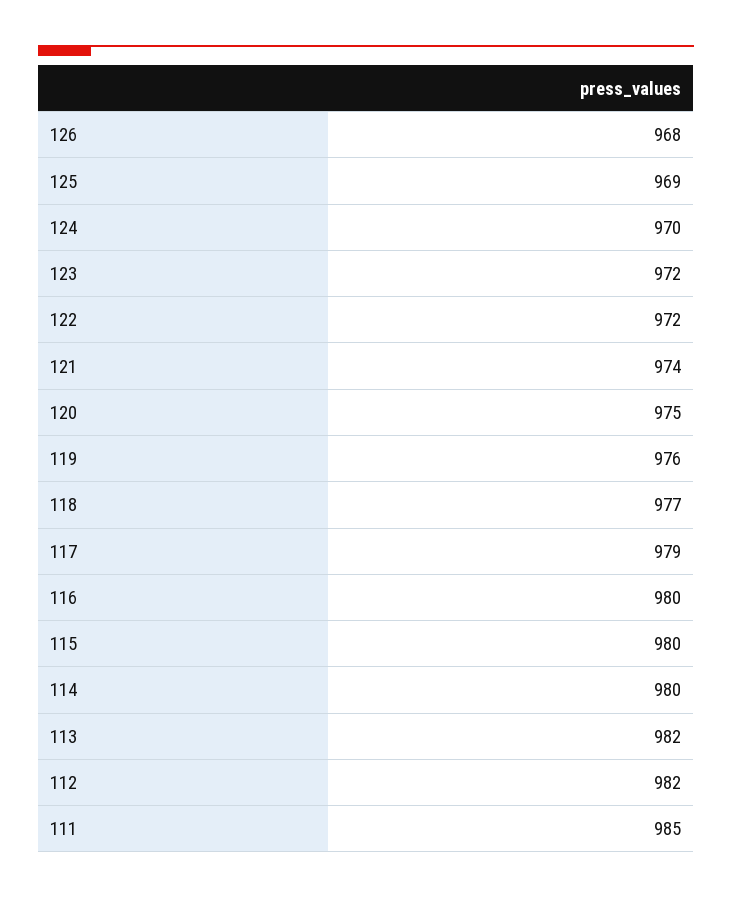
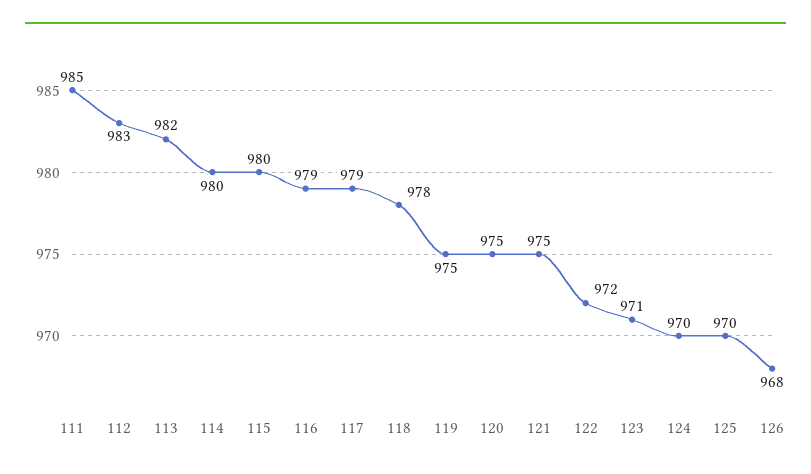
125: 969 -> 970
123: 972 -> 971
121: 974 -> 975
119: 976 -> 975
118: 977 -> 978
116: 980 -> 979
112: 982 -> 983

